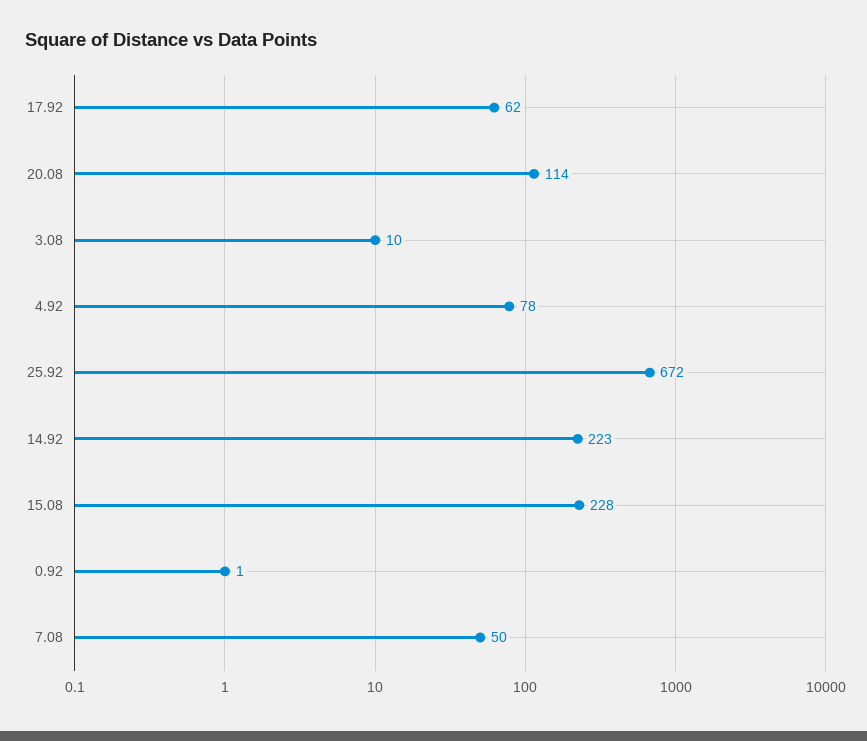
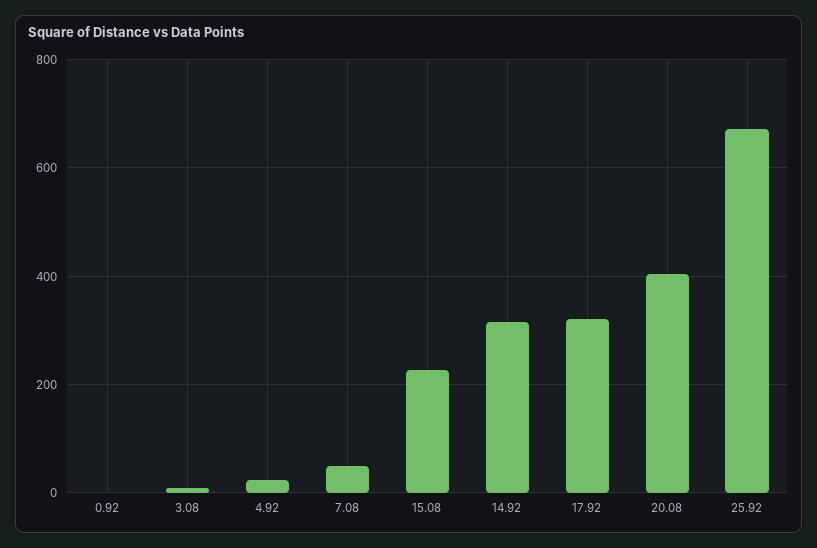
17.92: 62 -> 320
20.08: 114 -> 400
4.92: 78 -> 20
14.92: 223 -> 320

